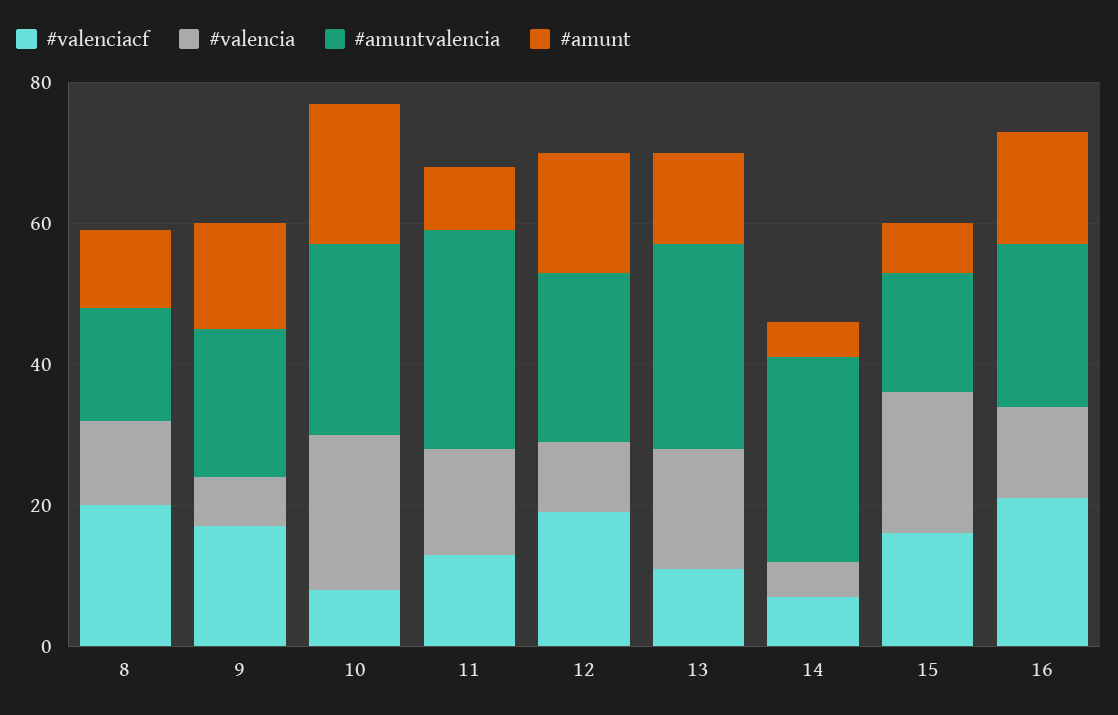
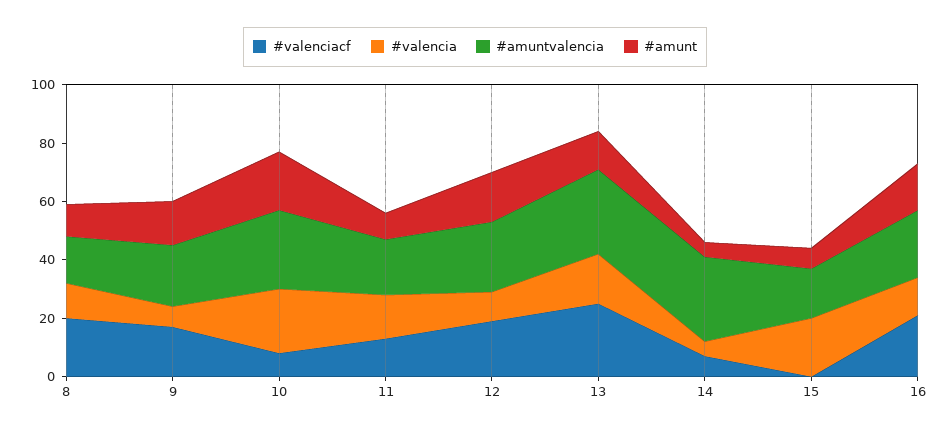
#amuntvalencia, 11: 30 -> 20
#valenciacf, 13: 10 -> 25
#valenciacf, 15: 15 -> 0

